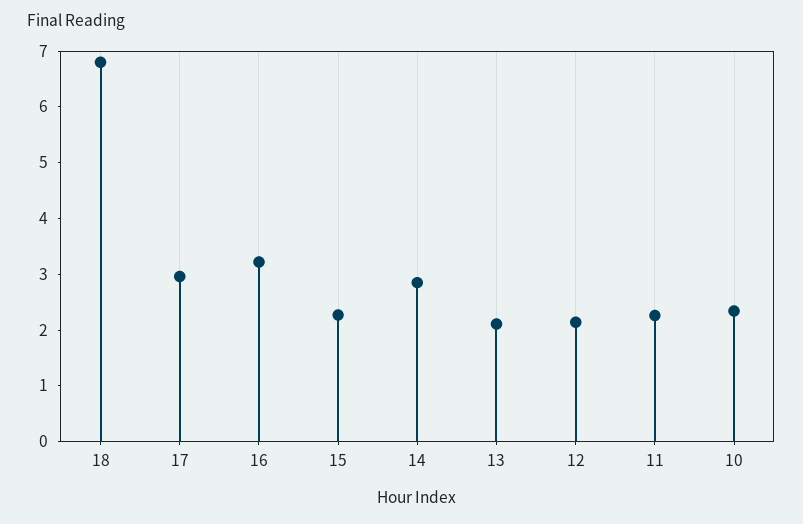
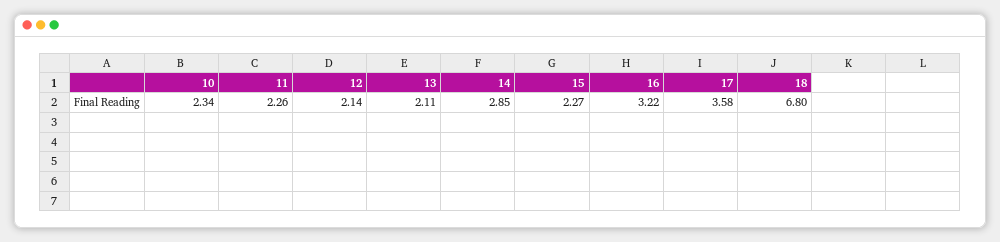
17: 3 -> 3.58

